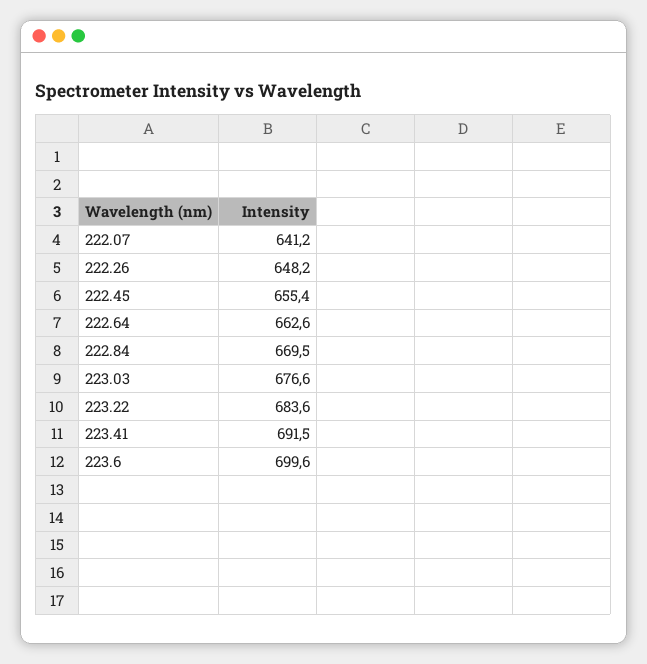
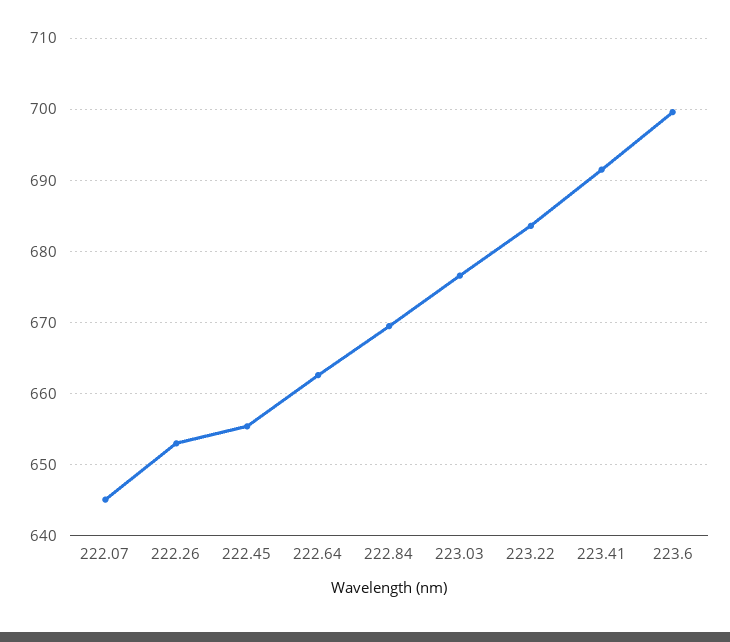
222.07: 641.2 -> 645
222.26: 648.2 -> 653

